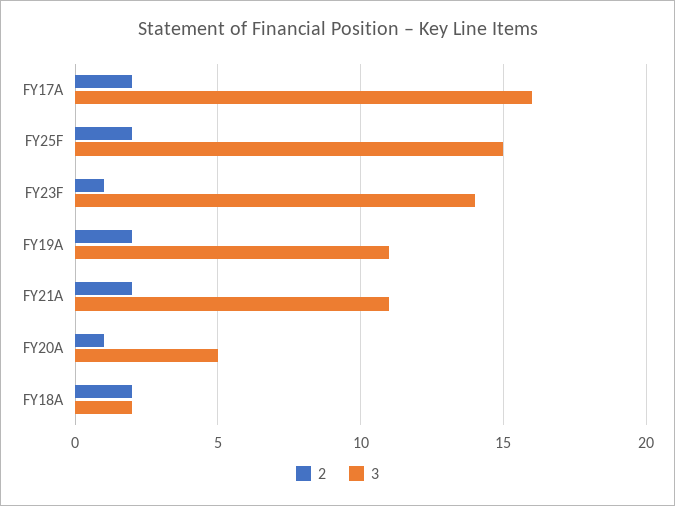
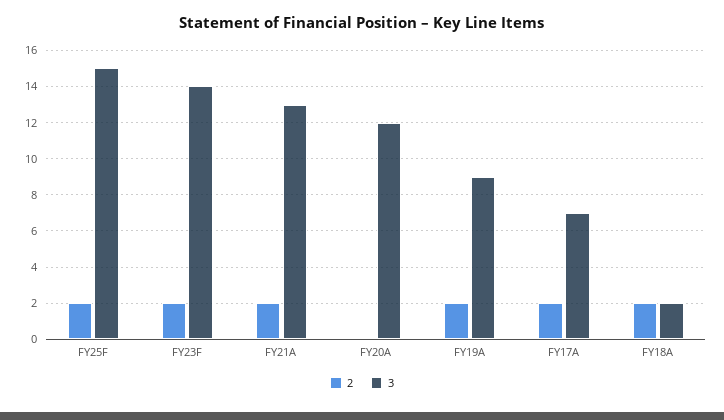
3, FY17A: 16 -> 7
2, FY23F: 1 -> 2
3, FY19A: 11 -> 9
3, FY21A: 11 -> 13
2, FY20A: 1 -> 0
3, FY20A: 5 -> 12

